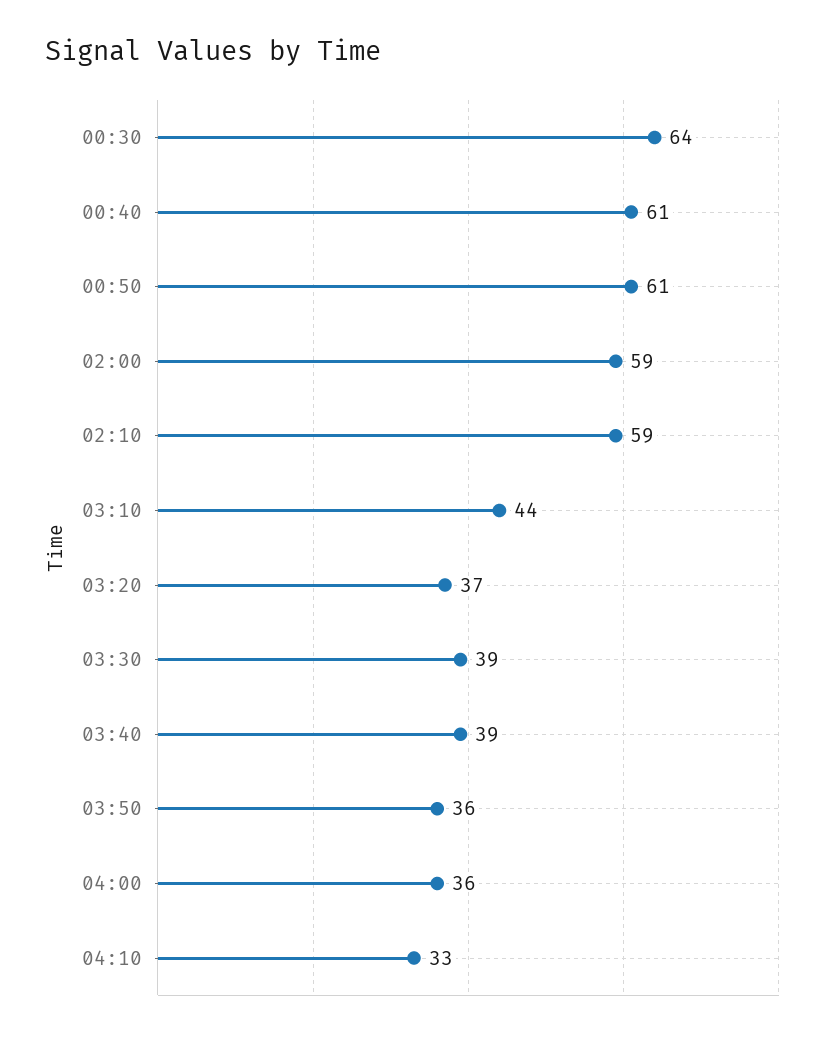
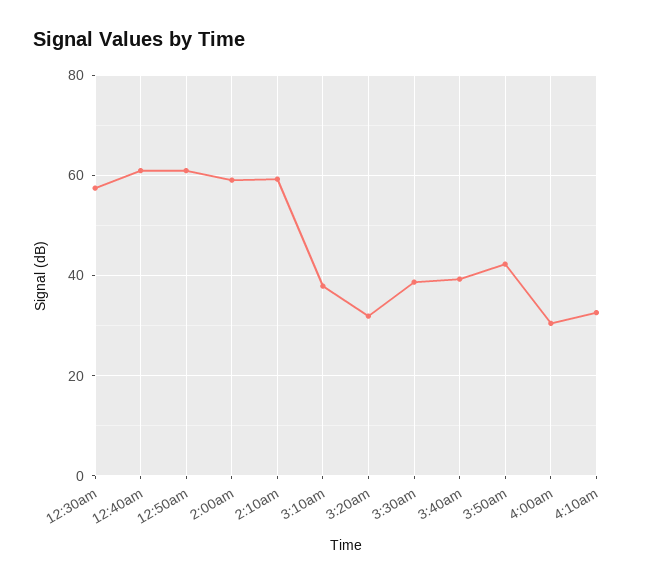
00:30: 64 -> 58
03:10: 44 -> 38
03:20: 37 -> 32
03:50: 36 -> 42
04:00: 36 -> 30

